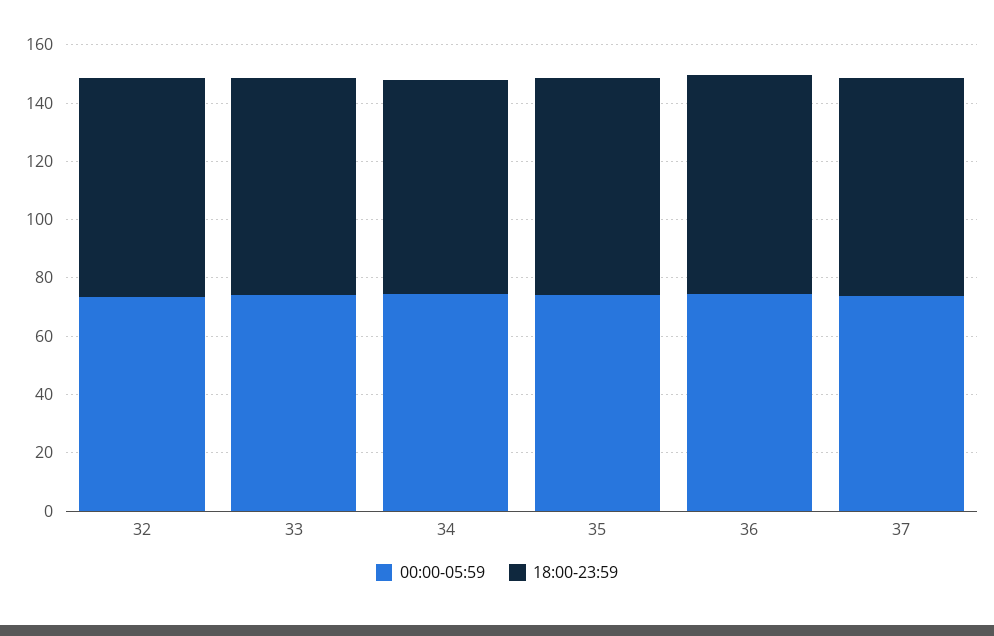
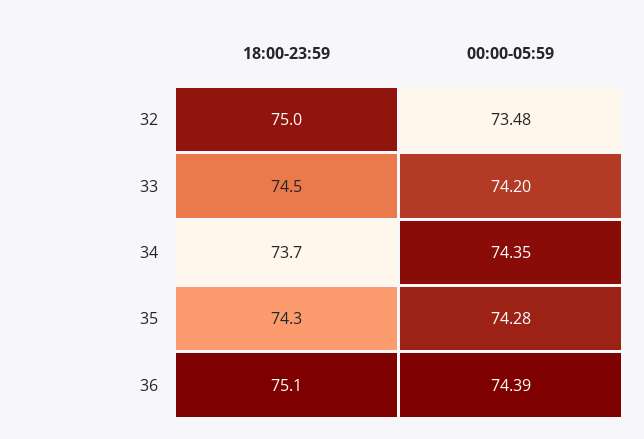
00:00-05:59, 37: 75 -> none
18:00-23:59, 37: 75 -> none

